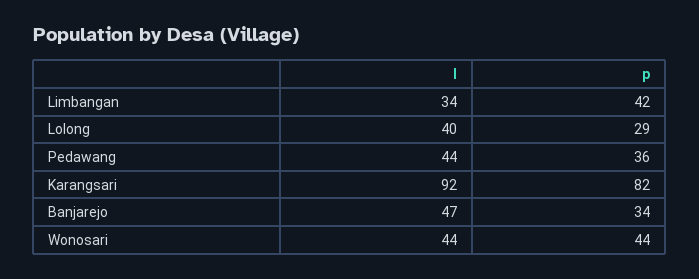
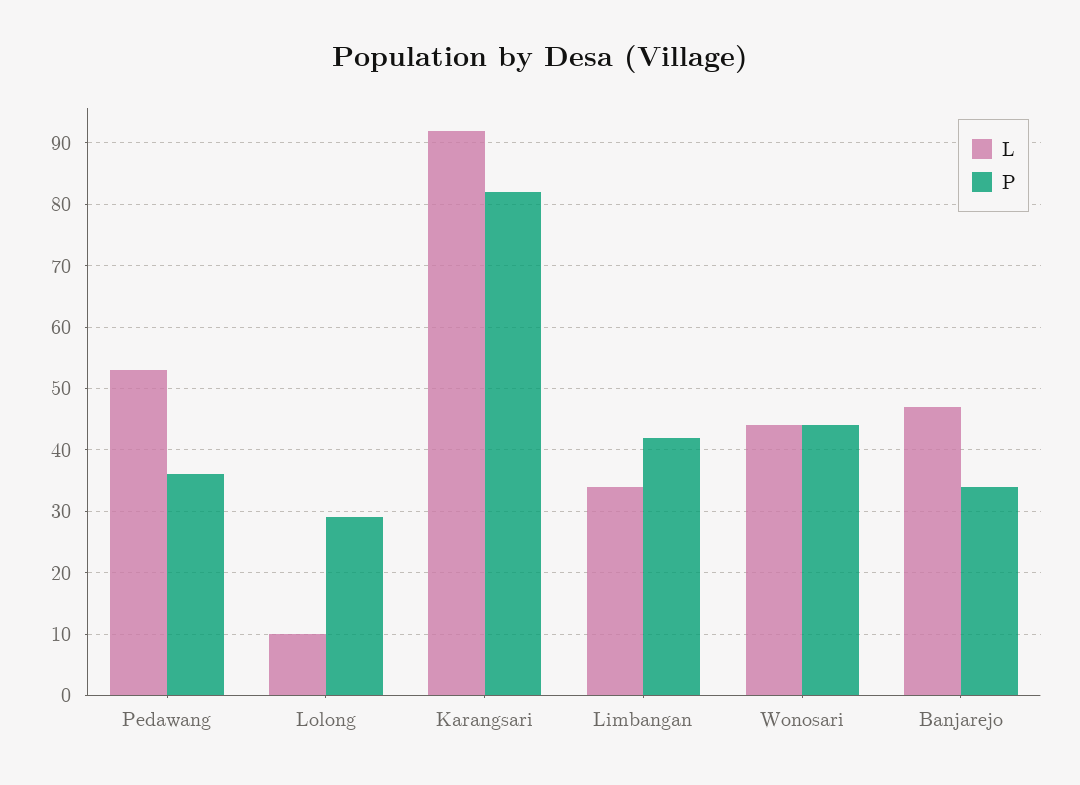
l, Lolong: 40 -> 10
l, Pedawang: 44 -> 53

